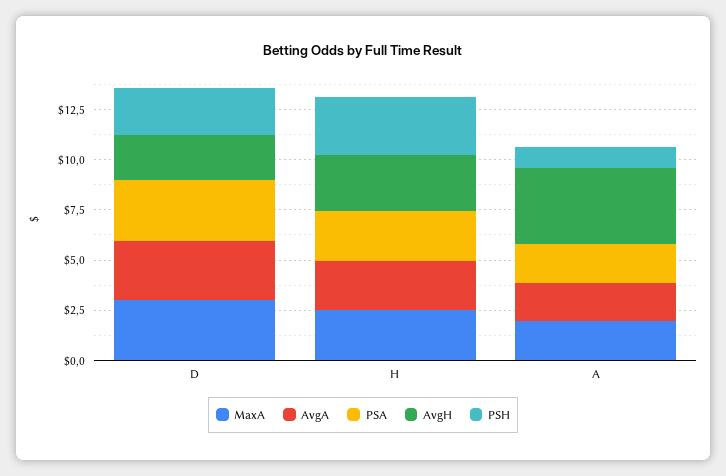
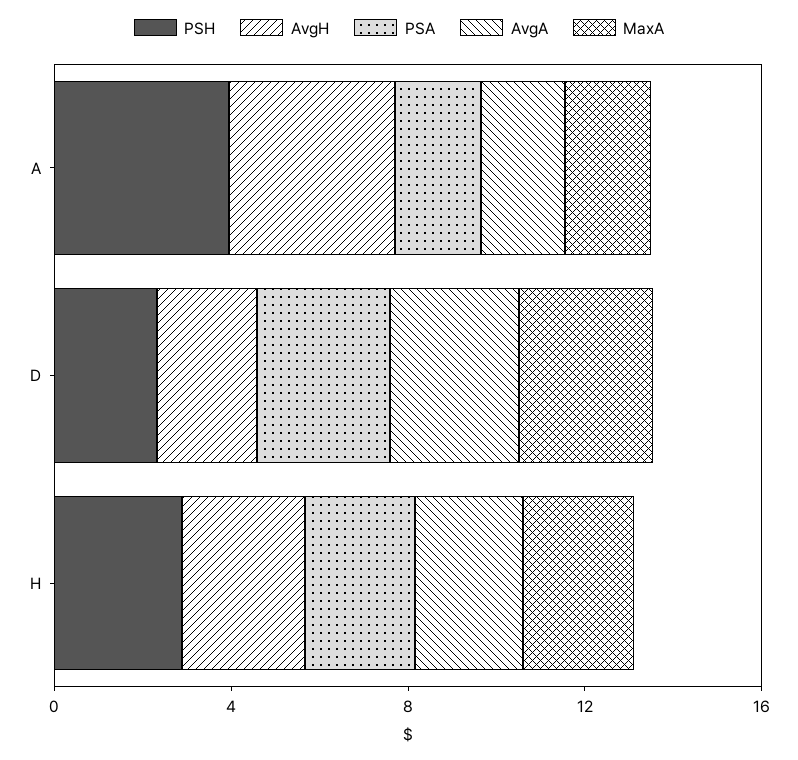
PSH, A: 1 -> 4

